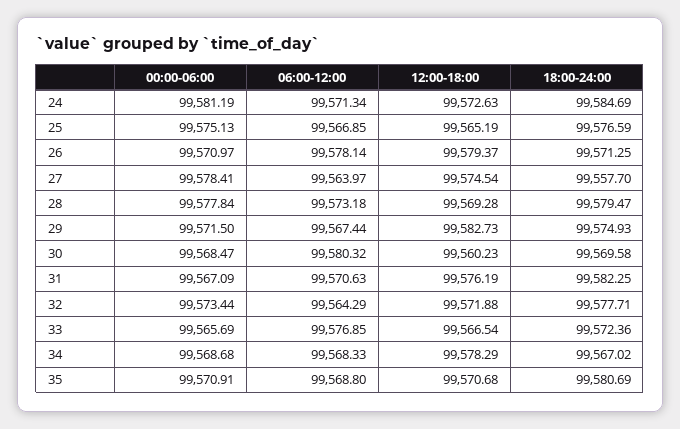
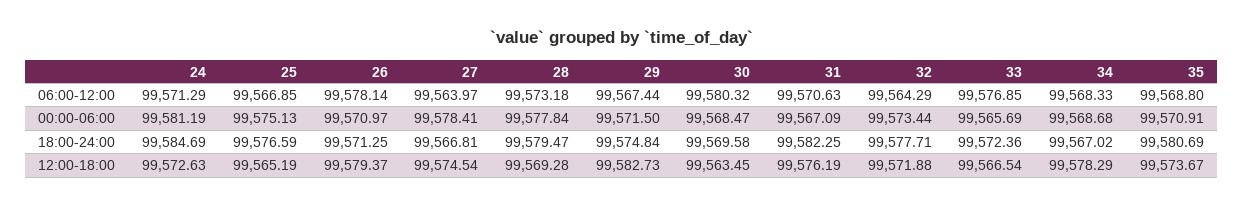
06:00-12:00, 24: 99571.34 -> 99571.29
18:00-24:00, 27: 99557.7 -> 99566.81
18:00-24:00, 29: 99574.93 -> 99574.84
12:00-18:00, 30: 99560.23 -> 99563.45
12:00-18:00, 35: 99570.68 -> 99573.67

